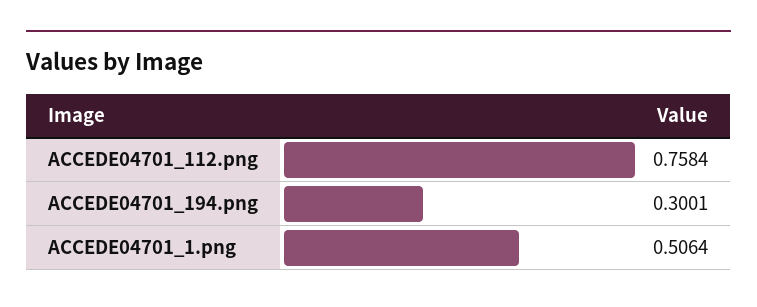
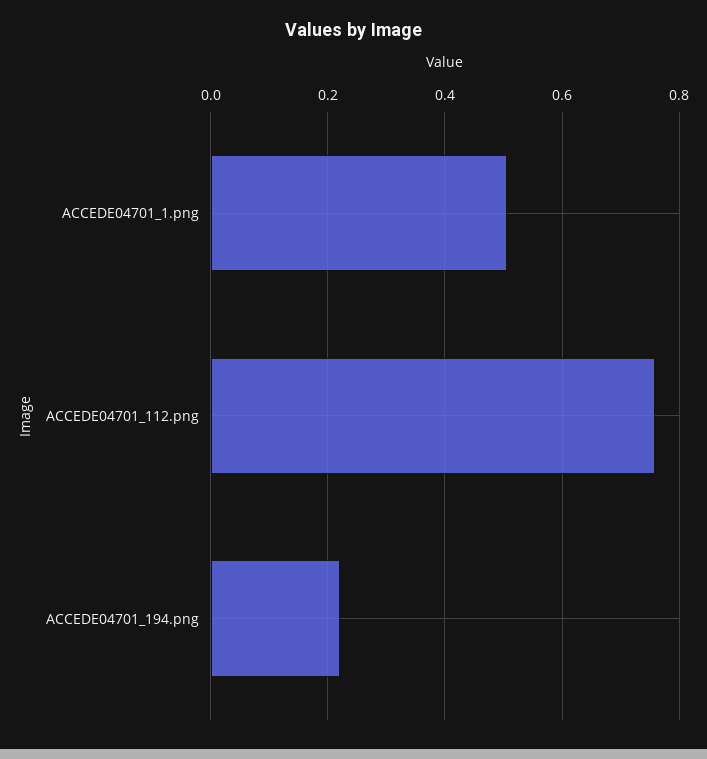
ACCEDE04701_194.png: 0.3001 -> 0.22

